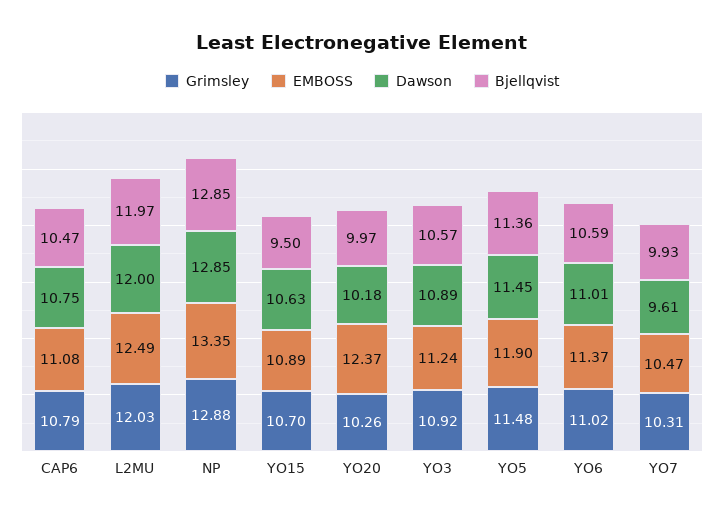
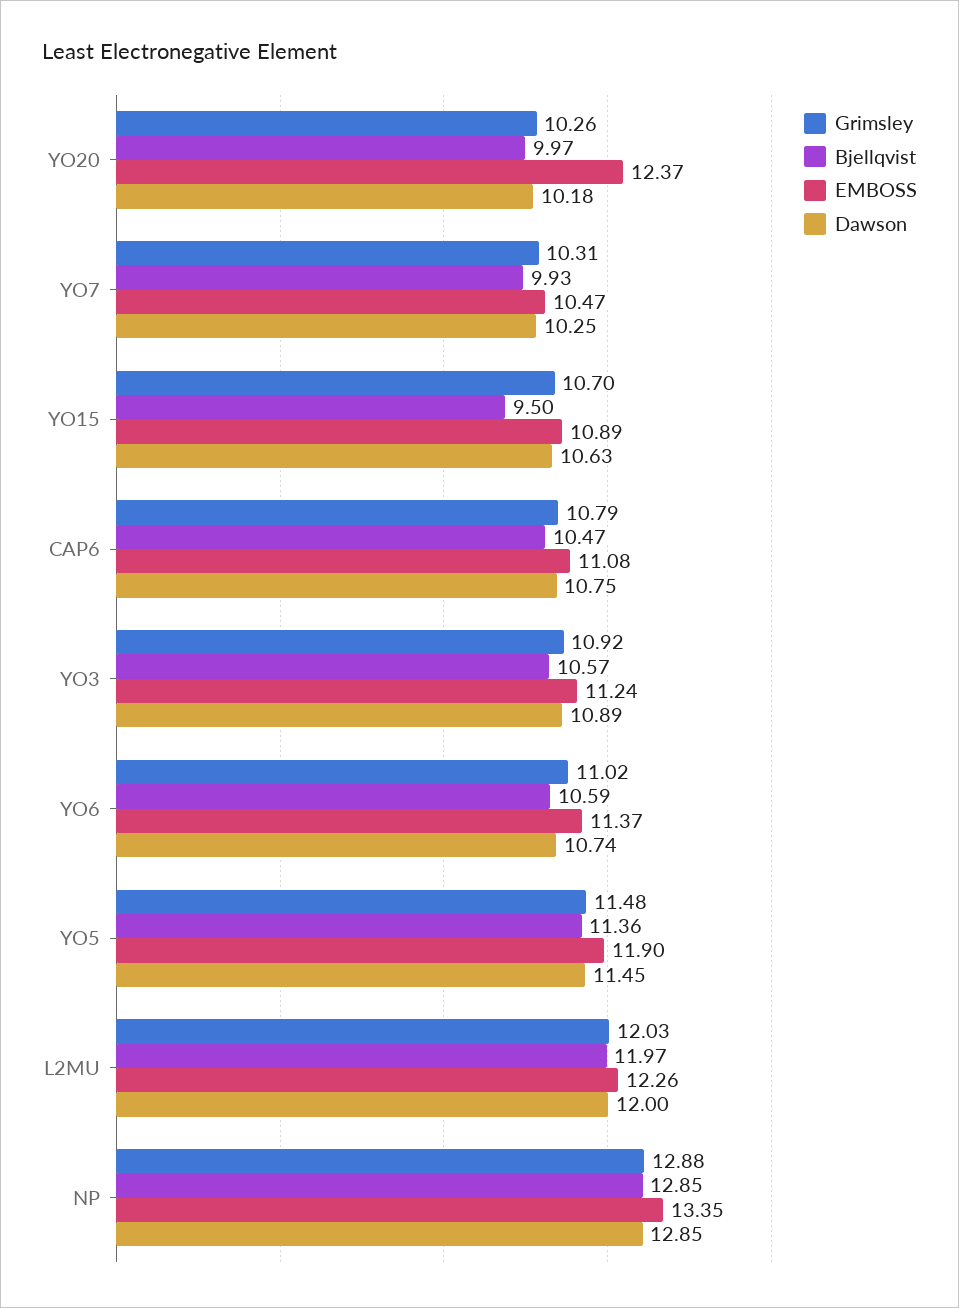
EMBOSS, L2MU: 12.49 -> 12.26
Dawson, YO6: 11.01 -> 10.74
Dawson, YO7: 9.61 -> 10.25

